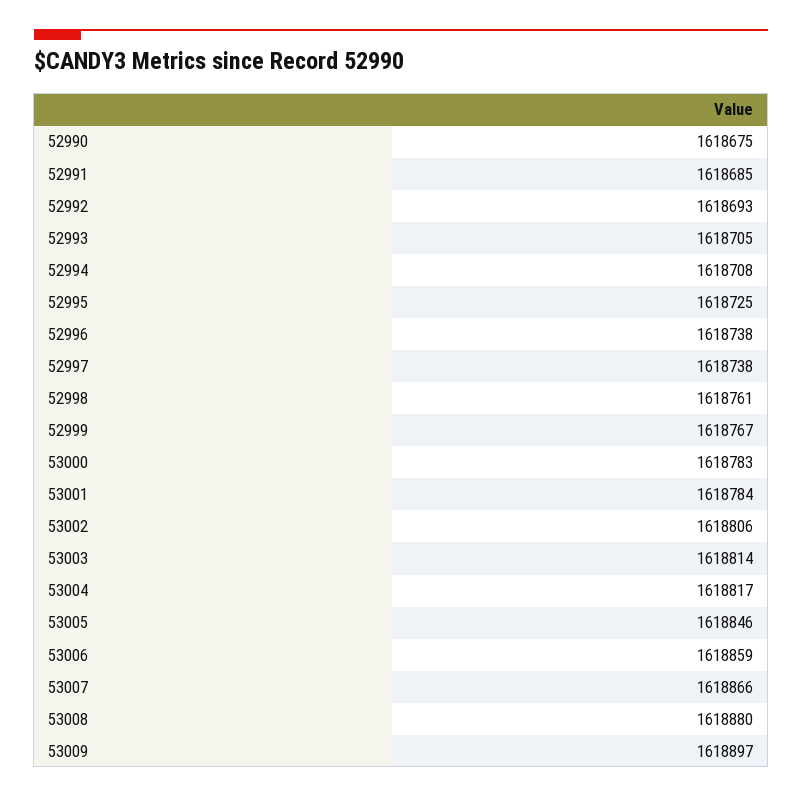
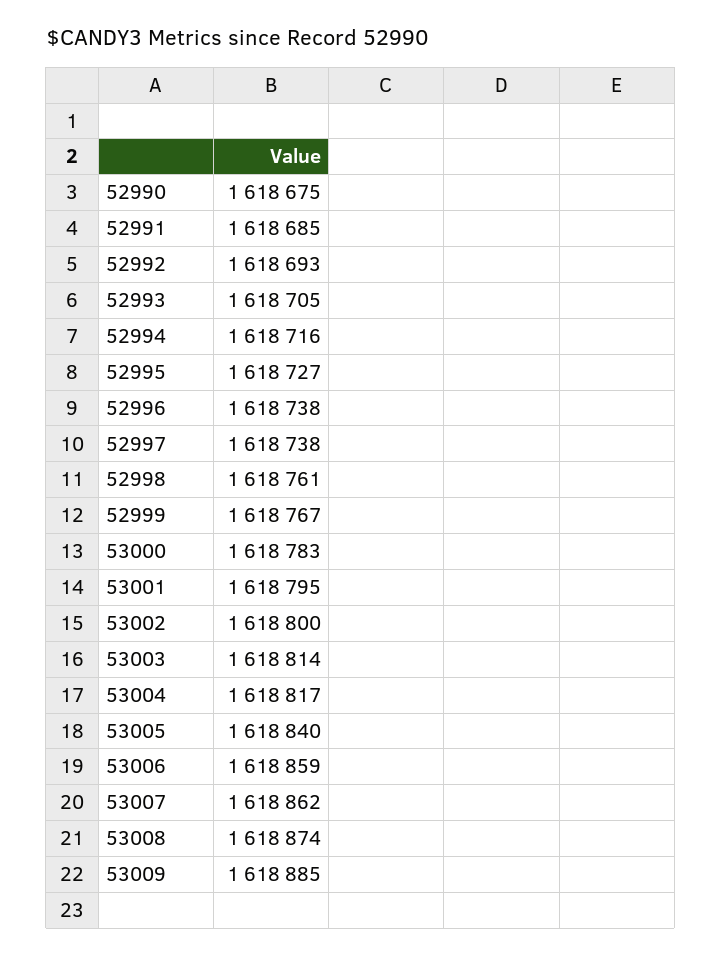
52994: 1618708 -> 1618716
52995: 1618725 -> 1618727
53001: 1618784 -> 1618795
53002: 1618806 -> 1618800
53005: 1618846 -> 1618840
53007: 1618866 -> 1618862
53008: 1618880 -> 1618874
53009: 1618897 -> 1618885

